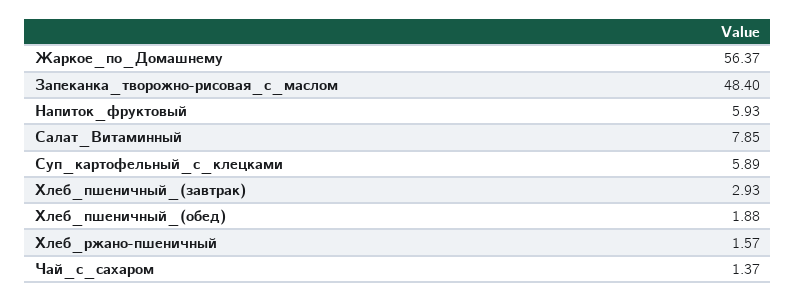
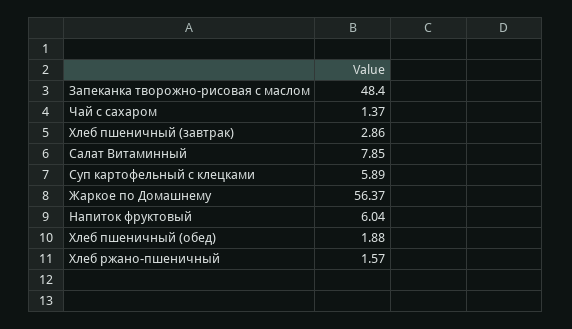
Напиток_фруктовый: 5.93 -> 6.04
Хлеб_пшеничный_(завтрак): 2.93 -> 2.86

